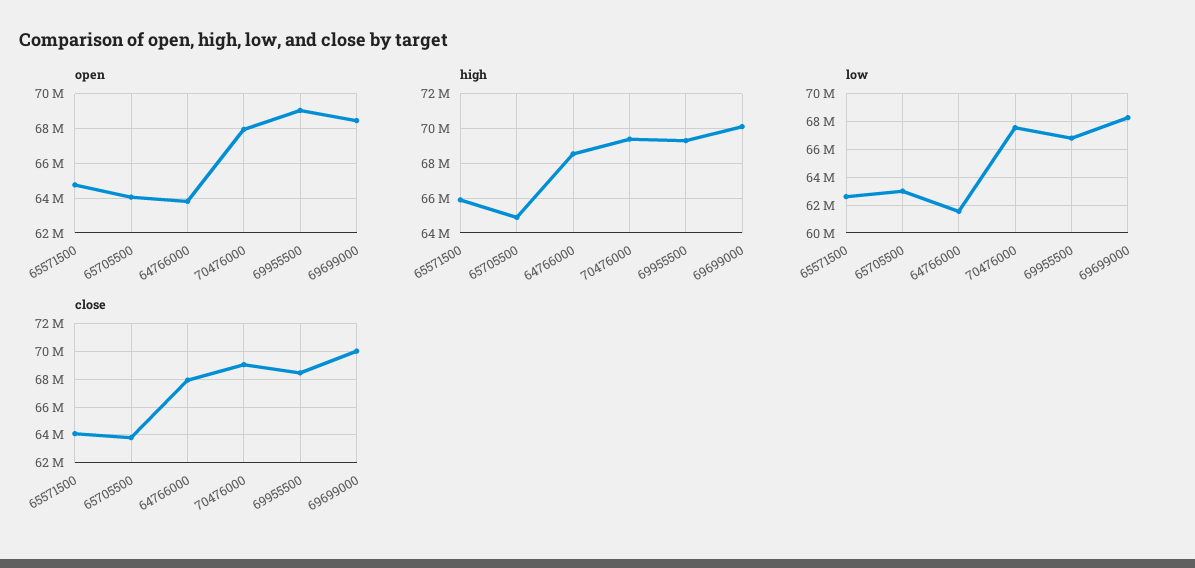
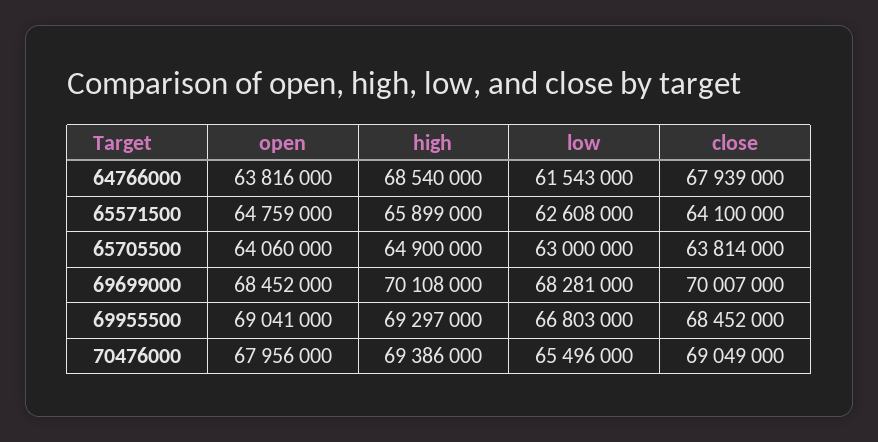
low, 70476000: 67500000 -> 65496000

